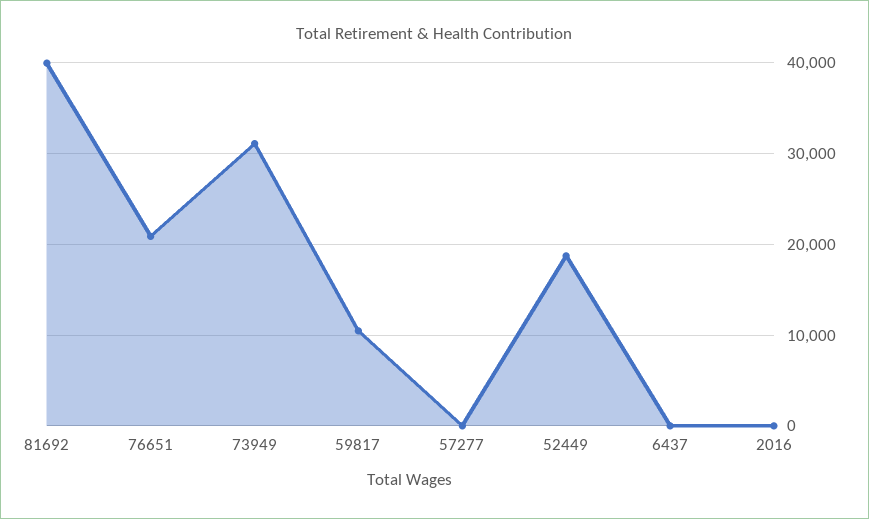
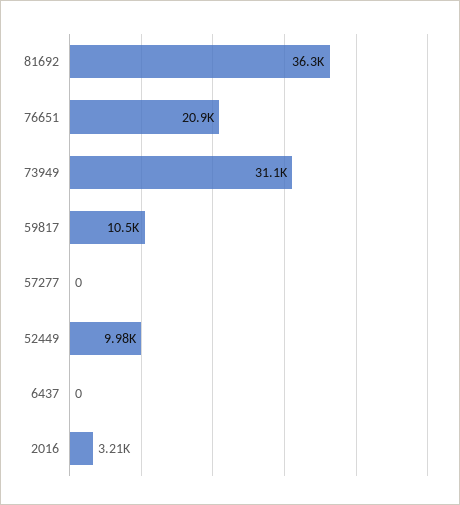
81692: 40000 -> 36300
52449: 19000 -> 9980
2016: 0 -> 3210

